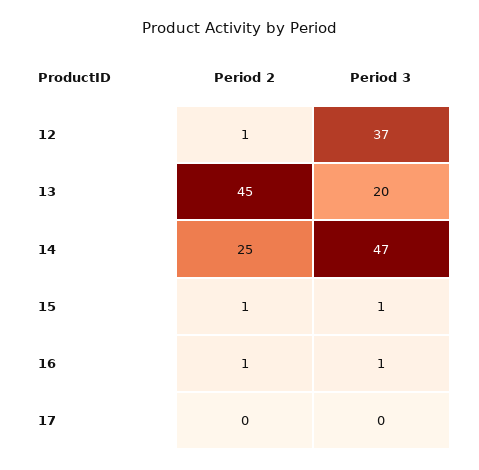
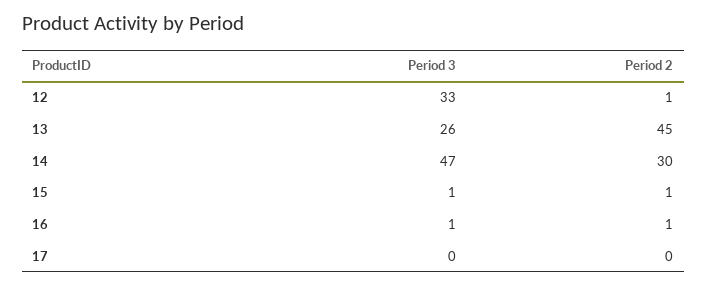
Period 3, 12: 37 -> 33
Period 3, 13: 20 -> 26
Period 2, 14: 25 -> 30

